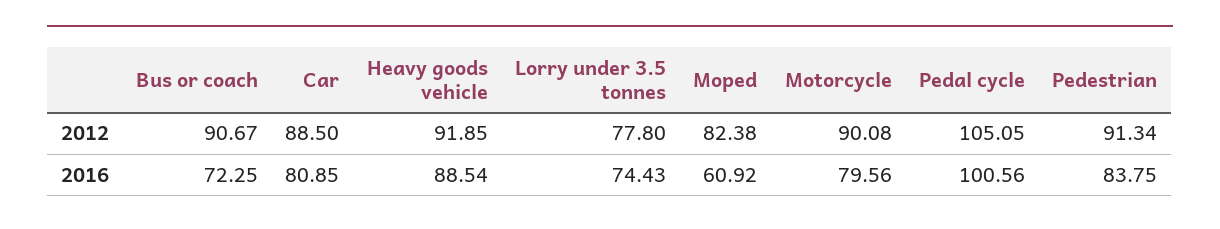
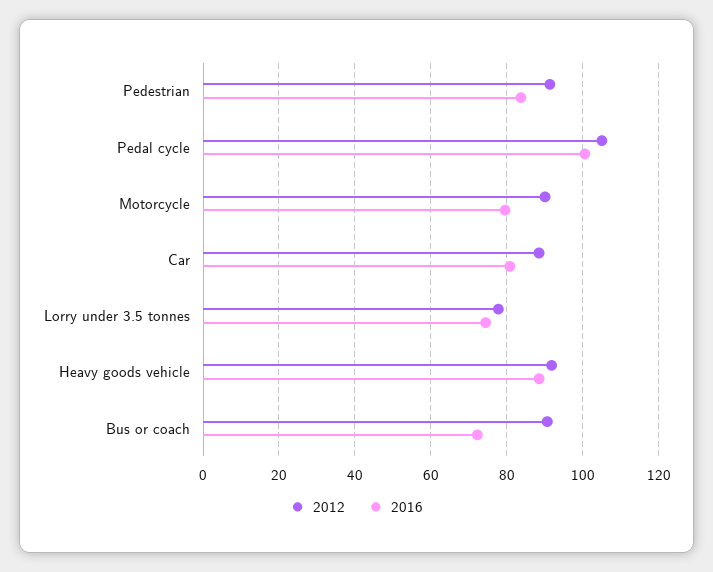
2012, Moped: 82.38 -> none
2016, Moped: 60.92 -> none

